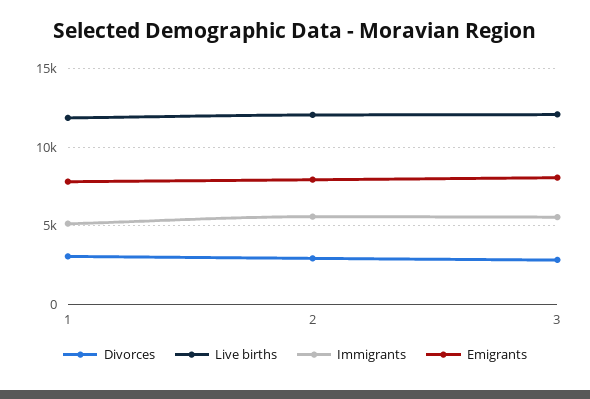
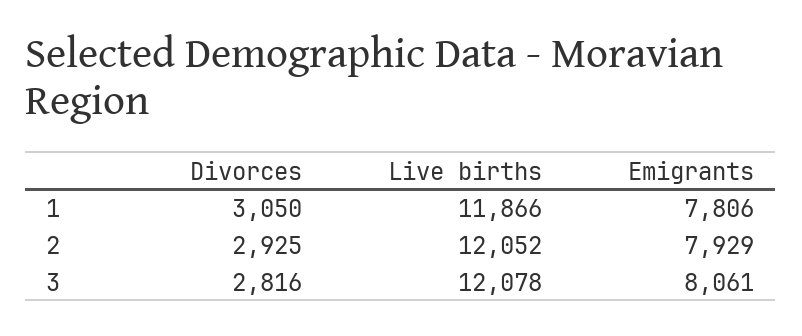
Immigrants, 1: 5000 -> none
Immigrants, 2: 5500 -> none
Immigrants, 3: 5500 -> none

